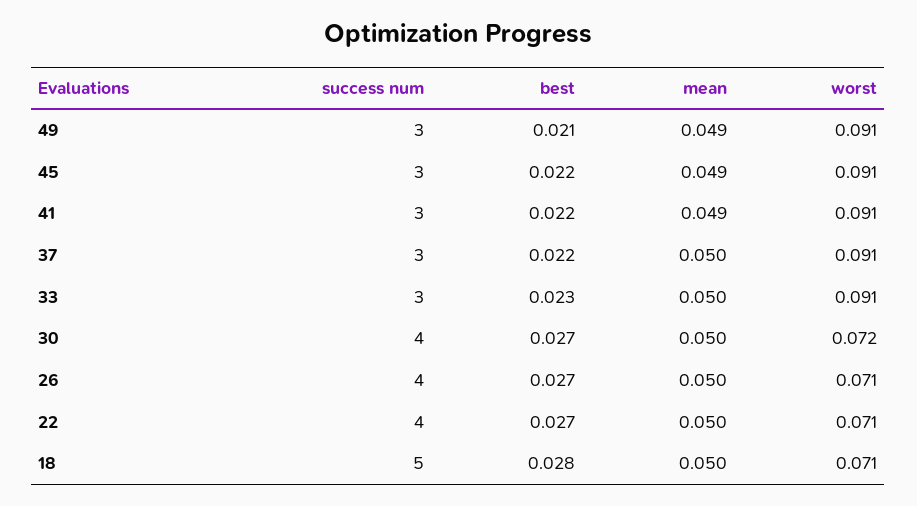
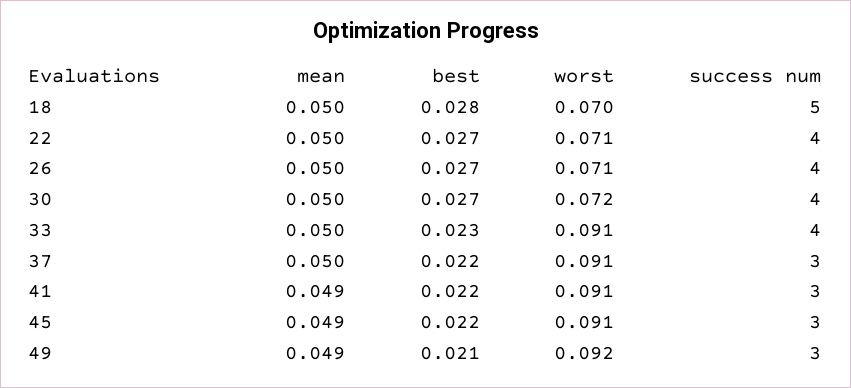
worst, 49: 0.091 -> 0.092
success num, 33: 3 -> 4
worst, 18: 0.071 -> 0.07

